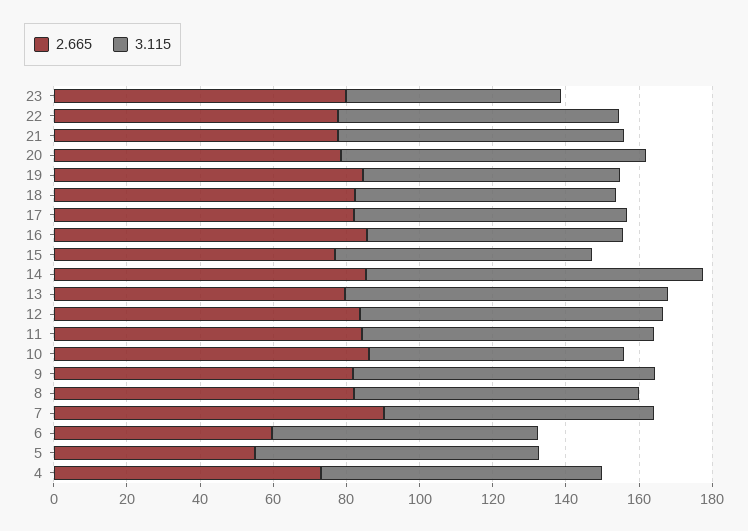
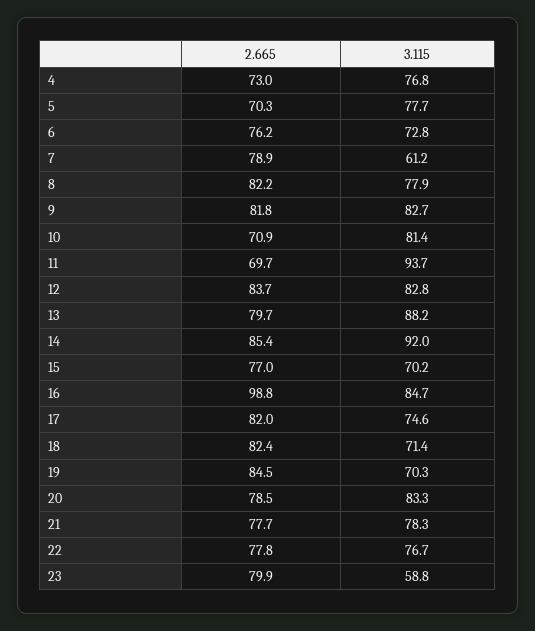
2.665, 16: 85 -> 98.8
3.115, 16: 70 -> 84.7
2.665, 11: 85 -> 69.7
3.115, 11: 80 -> 93.7
2.665, 10: 85 -> 70.9
3.115, 10: 70 -> 81.4
2.665, 7: 90 -> 78.9
3.115, 7: 75 -> 61.2
2.665, 6: 60 -> 76.2
2.665, 5: 55 -> 70.3

